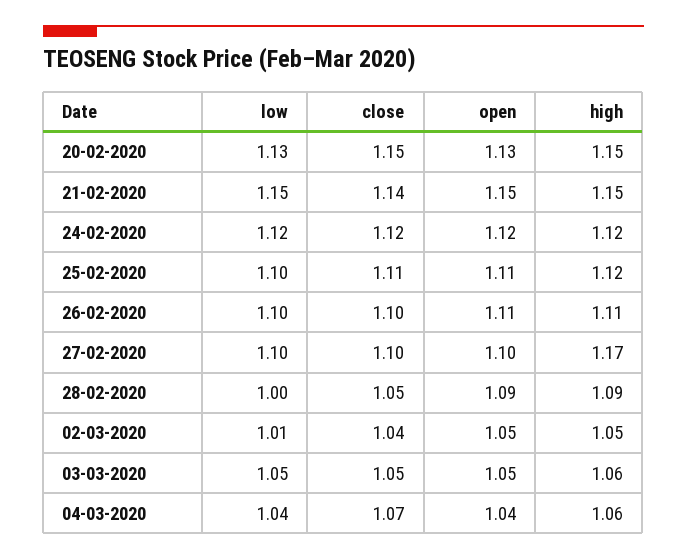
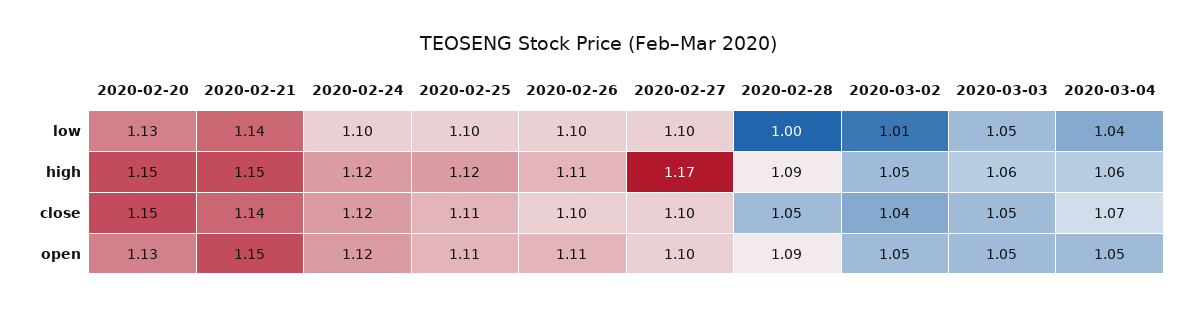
low, 21-02-2020: 1.15 -> 1.14
low, 24-02-2020: 1.12 -> 1.1
open, 04-03-2020: 1.04 -> 1.05

